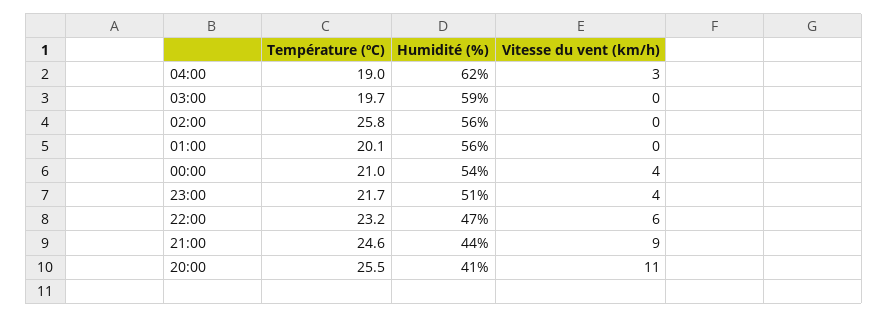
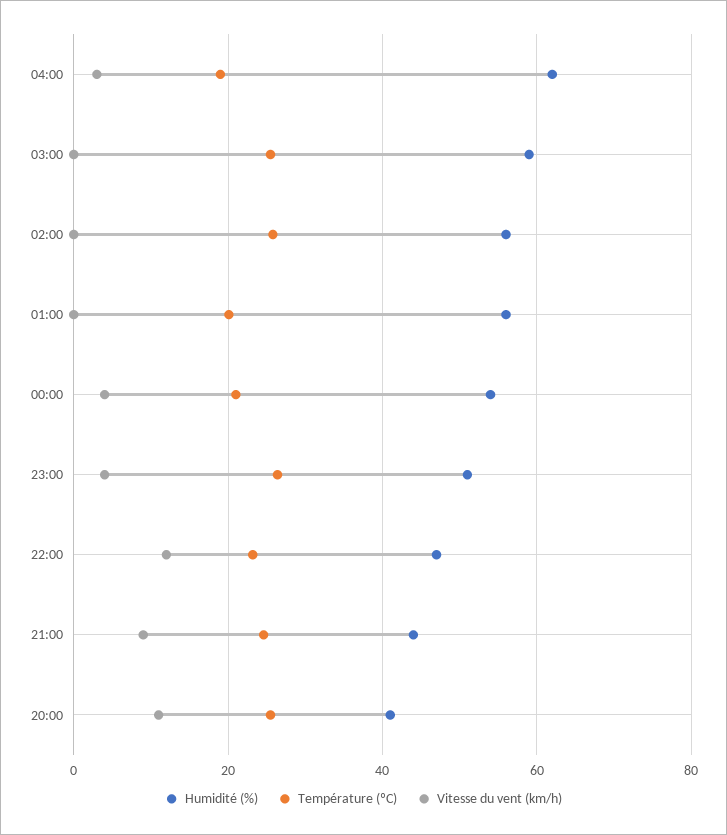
Température (ºC), 03:00: 19.7 -> 26
Température (ºC), 23:00: 21.7 -> 26
Vitesse du vent (km/h), 22:00: 6 -> 12

